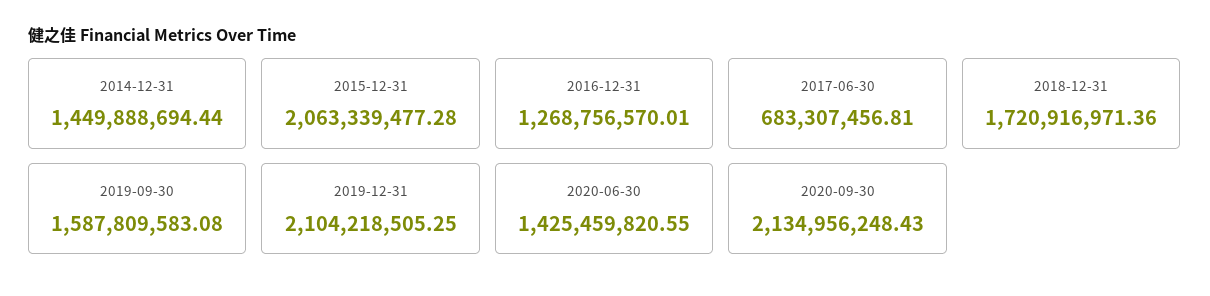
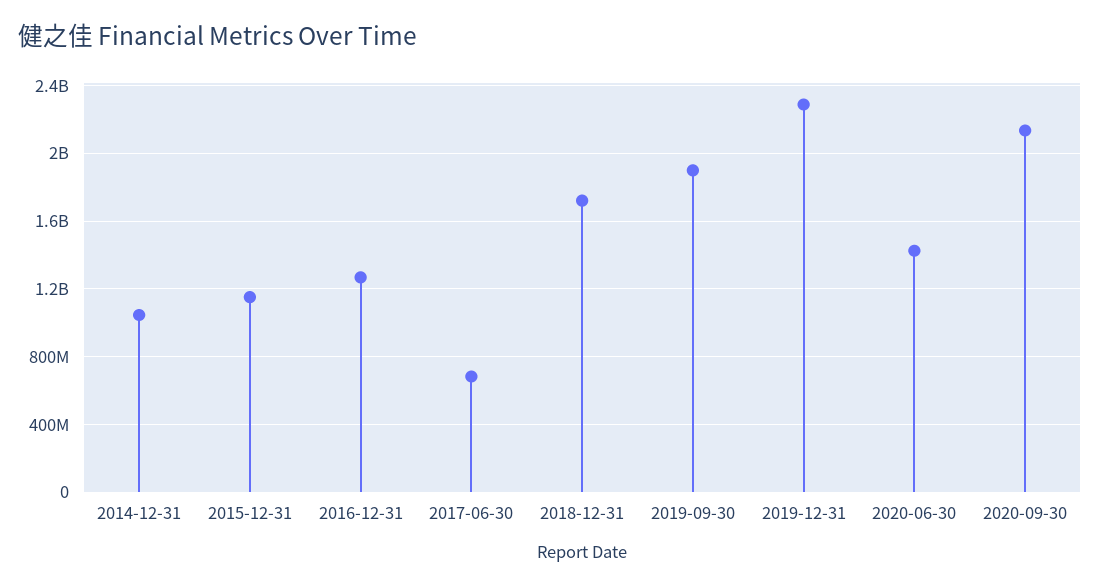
2014-12-31: 1449888694.44 -> 1050000000
2015-12-31: 2063339477.28 -> 1150000000
2019-09-30: 1587809583.08 -> 1900000000
2019-12-31: 2104218505.25 -> 2300000000

